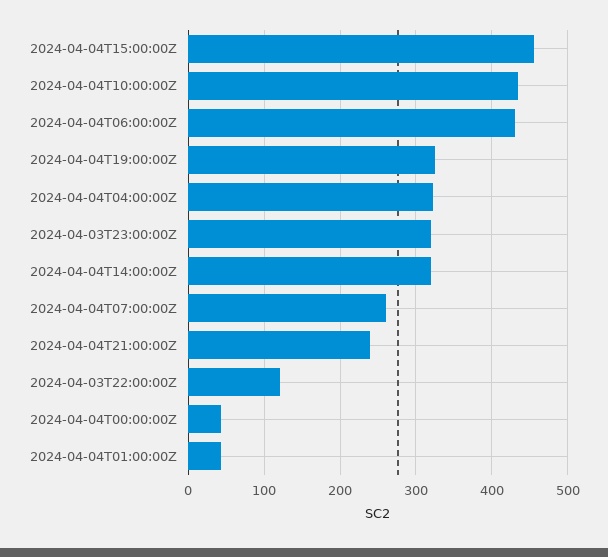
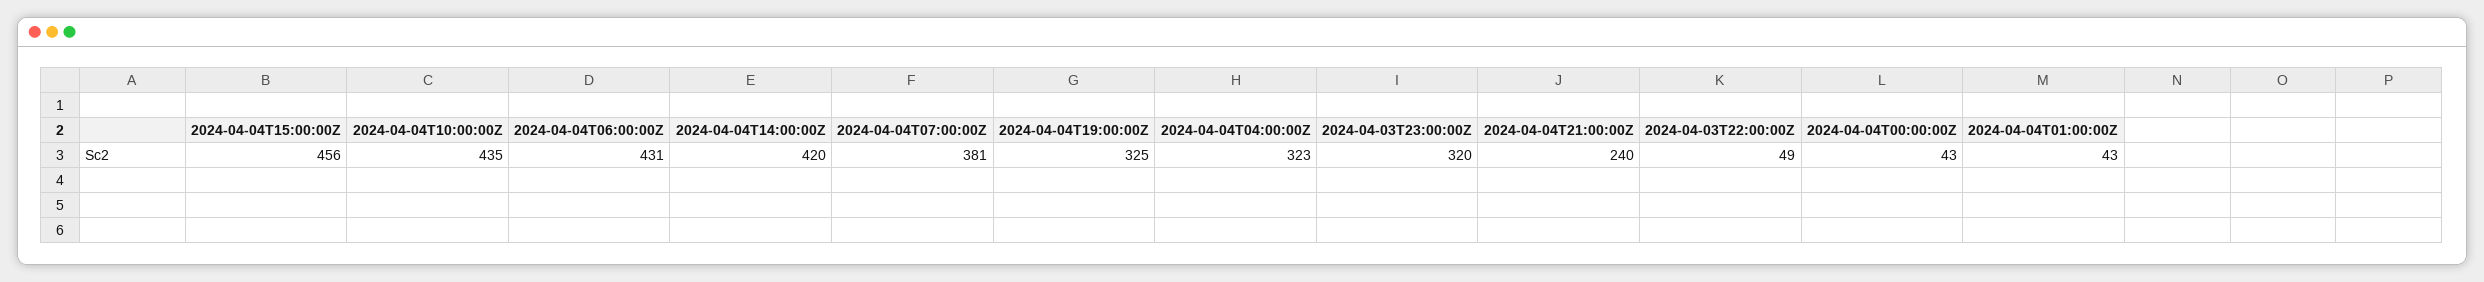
2024-04-04T14:00:00Z: 320 -> 420
2024-04-04T07:00:00Z: 260 -> 381
2024-04-03T22:00:00Z: 120 -> 49

